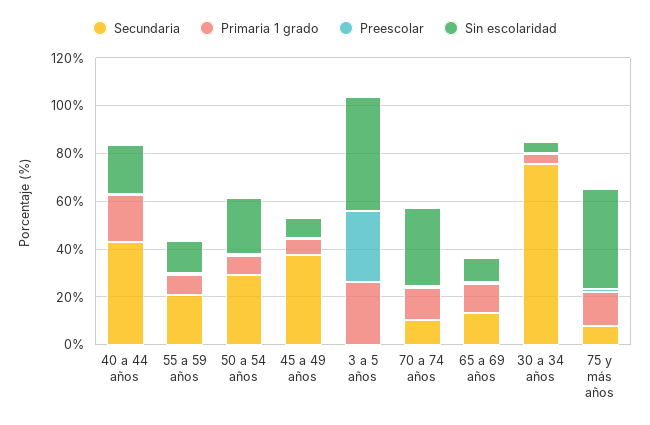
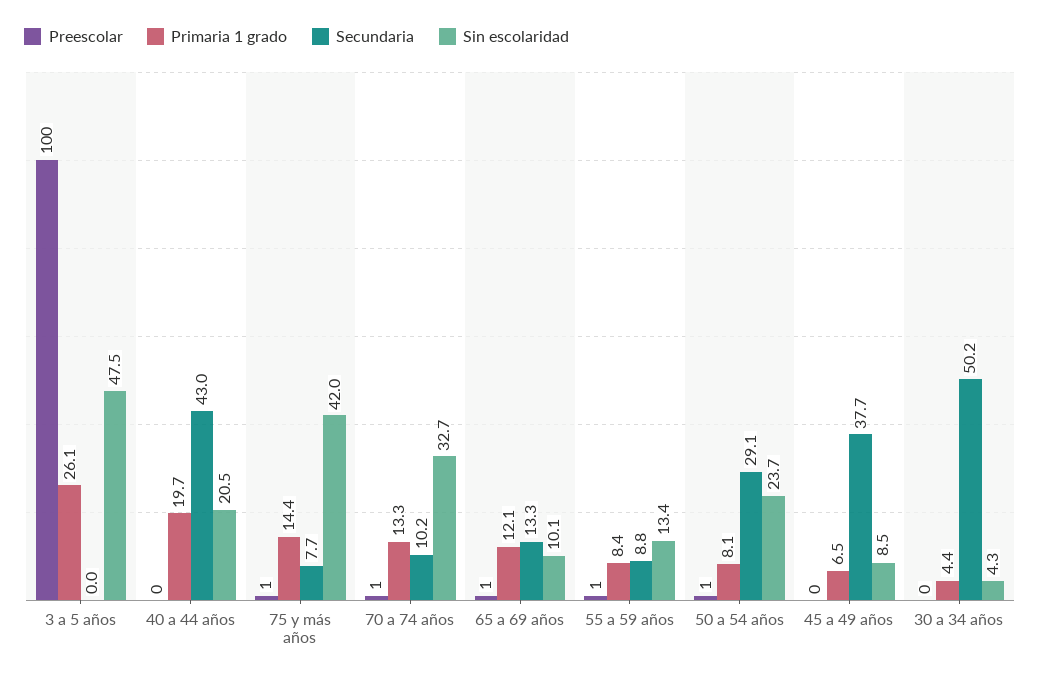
Secundaria, 55 a 59 años: 20 -> 8.8
Preescolar, 3 a 5 años: 30 -> 100
Secundaria, 30 a 34 años: 75 -> 50.2

